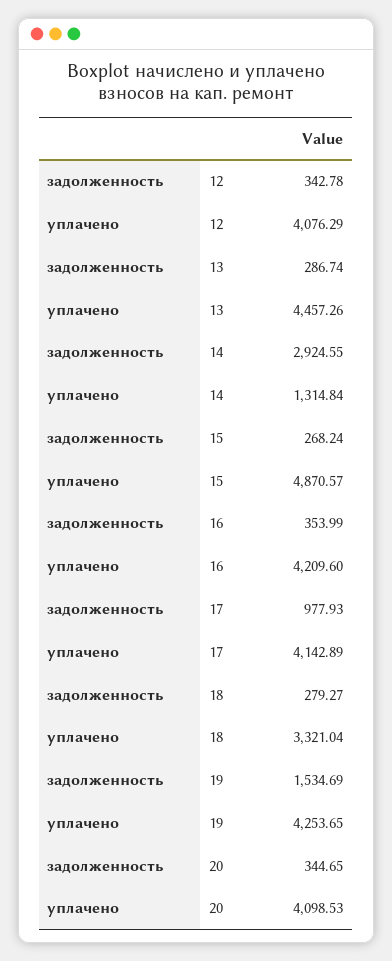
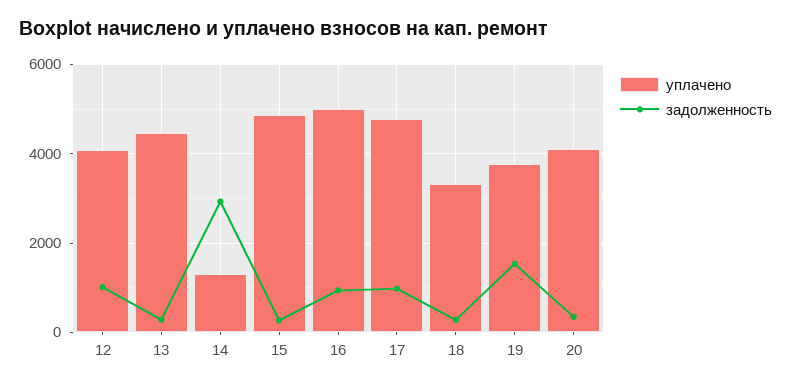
задолженность, 12: 342.78 -> 1000
задолженность, 16: 353.99 -> 1000
уплачено, 16: 4209.6 -> 5000
уплачено, 17: 4142.89 -> 4800
уплачено, 19: 4253.65 -> 3800

